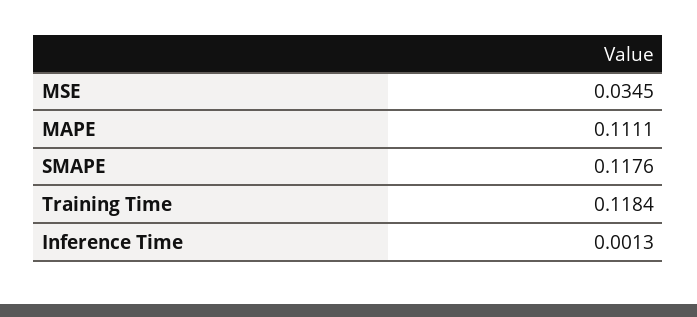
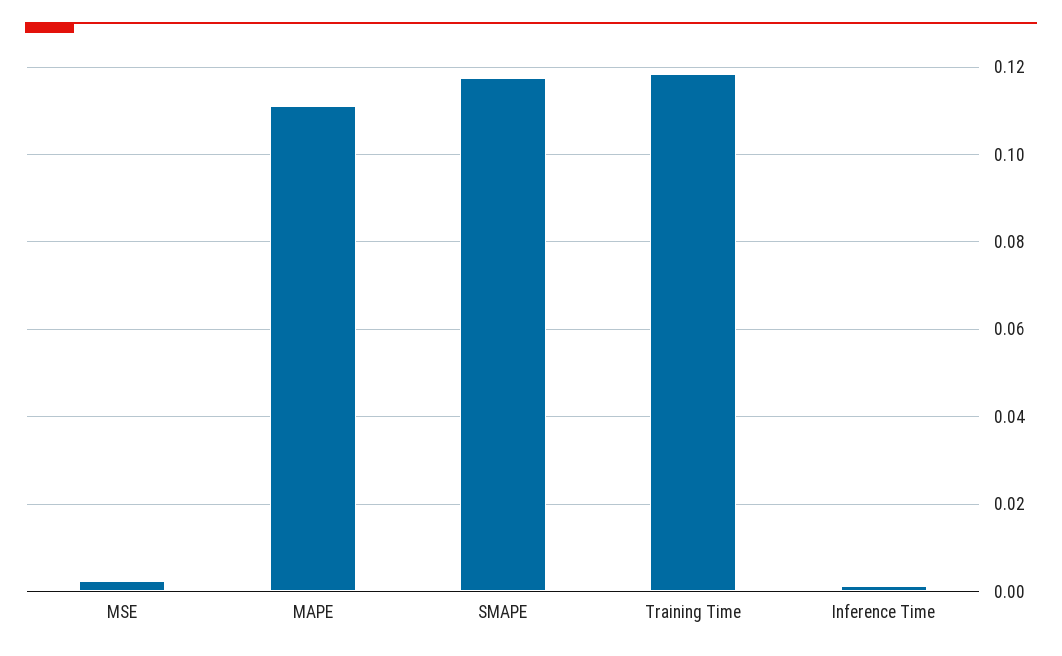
MSE: 0.0345 -> 0.002

